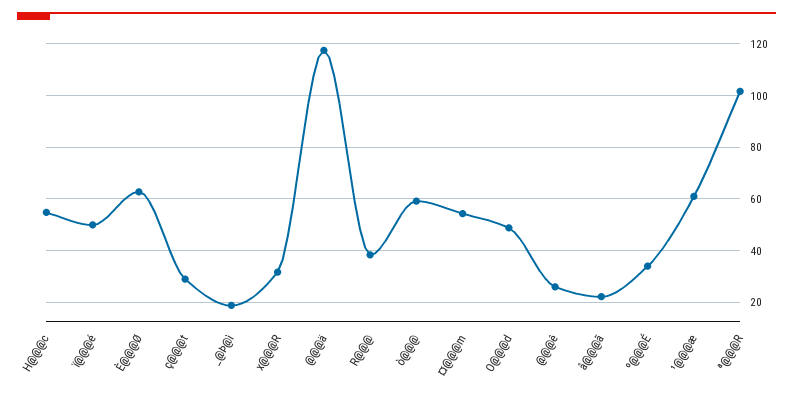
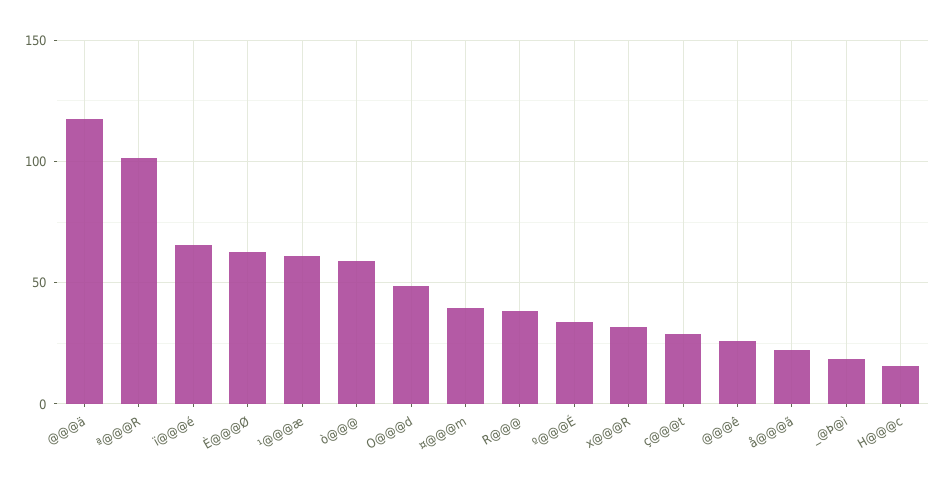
H@@@c: 55 -> 15
ï@@@é: 50 -> 65
¤@@@m: 55 -> 40

